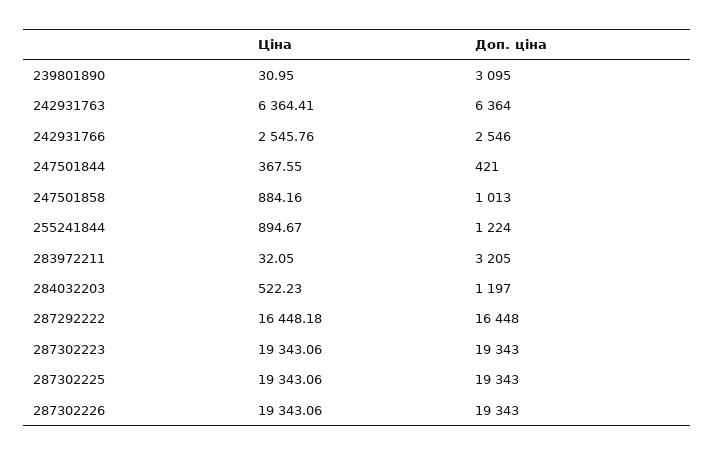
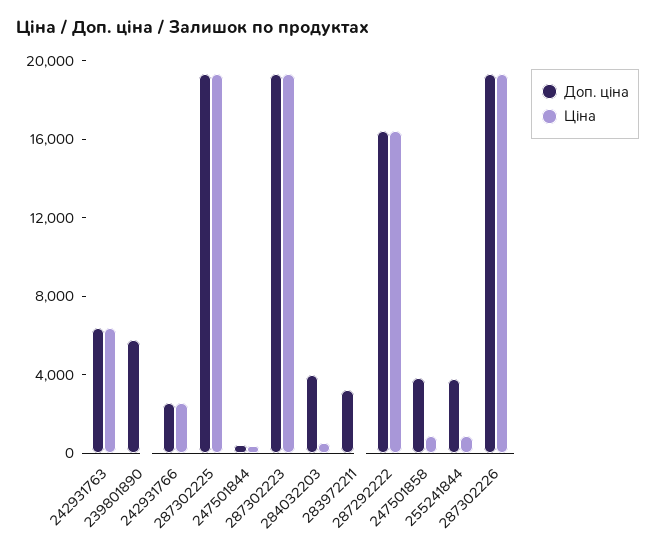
Доп. ціна, 239801890: 3095 -> 6000
Доп. ціна, 247501858: 1013 -> 4000
Доп. ціна, 255241844: 1224 -> 4000
Доп. ціна, 284032203: 1197 -> 4000

